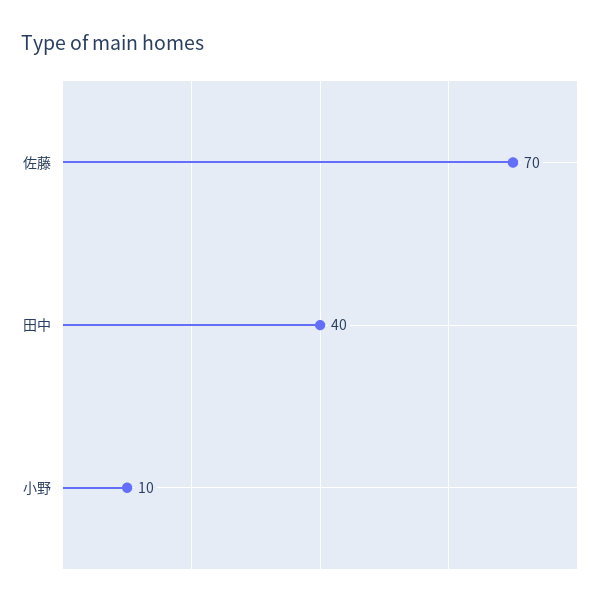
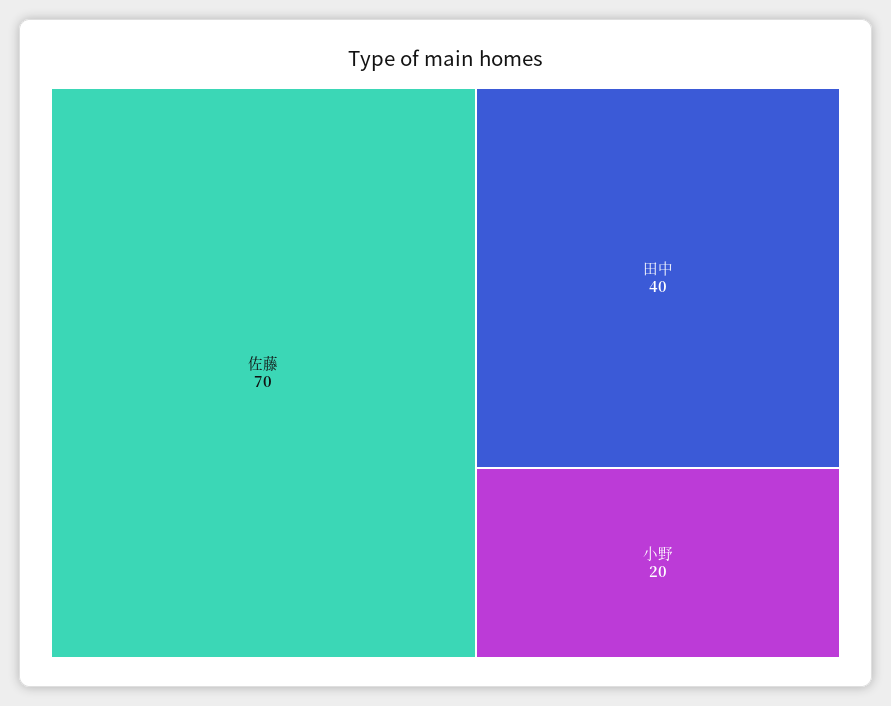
小野: 10 -> 20

